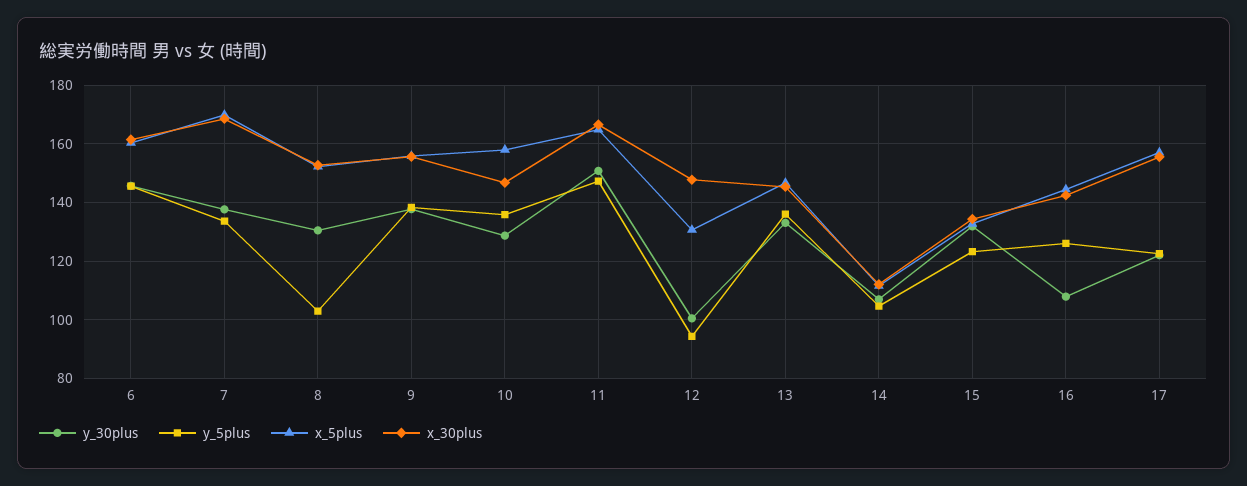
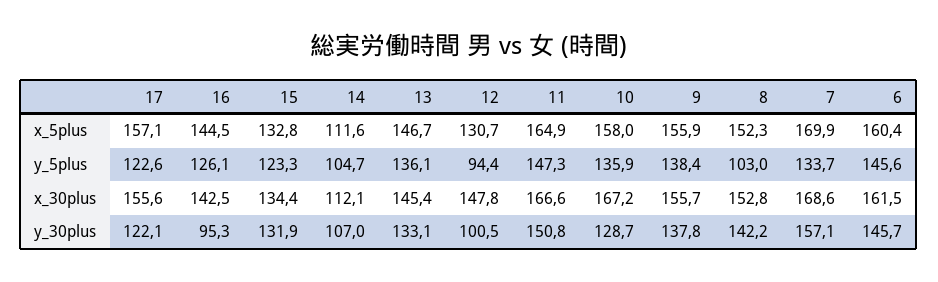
y_30plus, 7: 137.5 -> 157.1
y_30plus, 8: 130 -> 142.2
x_30plus, 10: 147.5 -> 167.2
y_30plus, 16: 107.5 -> 95.3

